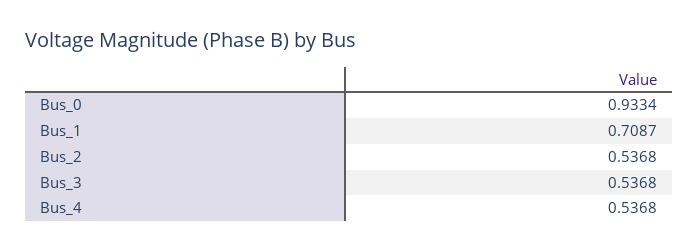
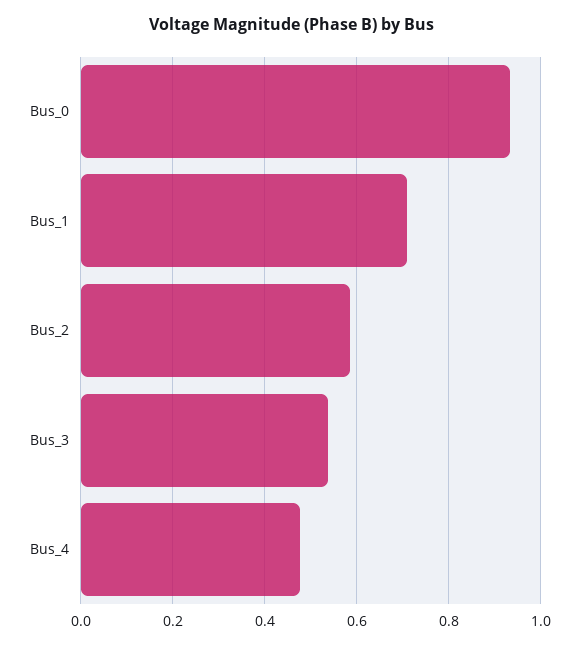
Bus_2: 0.5368 -> 0.58
Bus_4: 0.5368 -> 0.48

